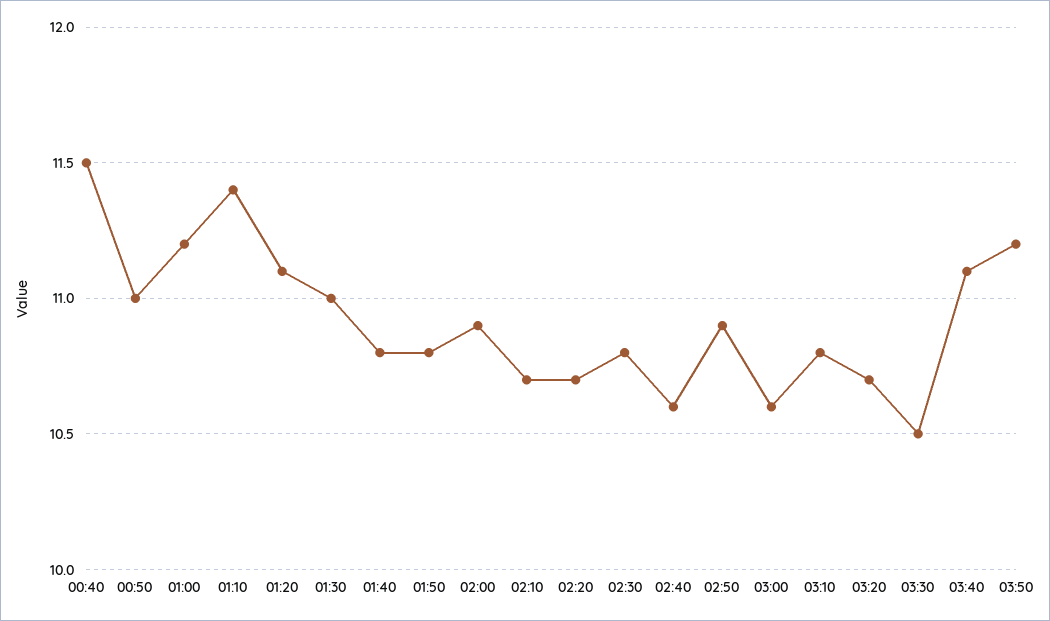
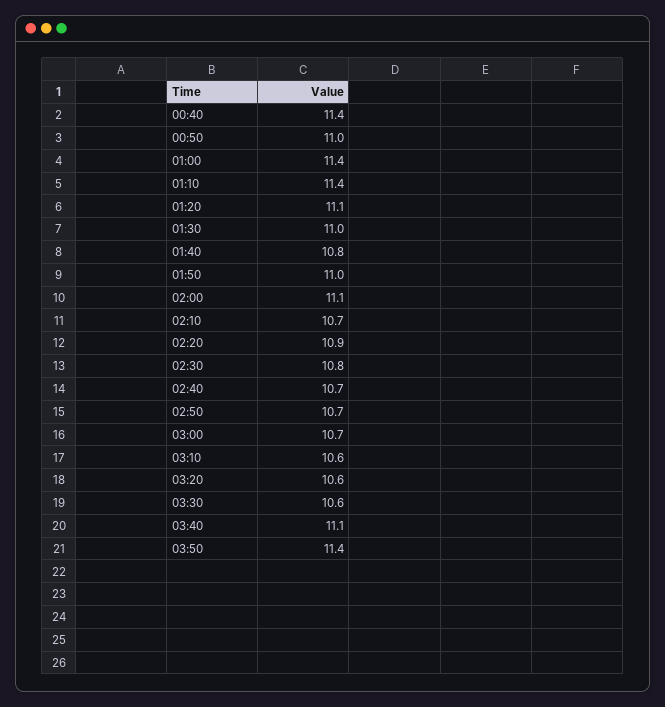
00:40: 11.5 -> 11.4
01:00: 11.2 -> 11.4
01:50: 10.8 -> 11
02:00: 10.9 -> 11.1
02:20: 10.7 -> 10.9
02:40: 10.6 -> 10.7
02:50: 10.9 -> 10.7
03:00: 10.6 -> 10.7
03:10: 10.8 -> 10.6
03:20: 10.7 -> 10.6
03:30: 10.5 -> 10.6
03:50: 11.2 -> 11.4

